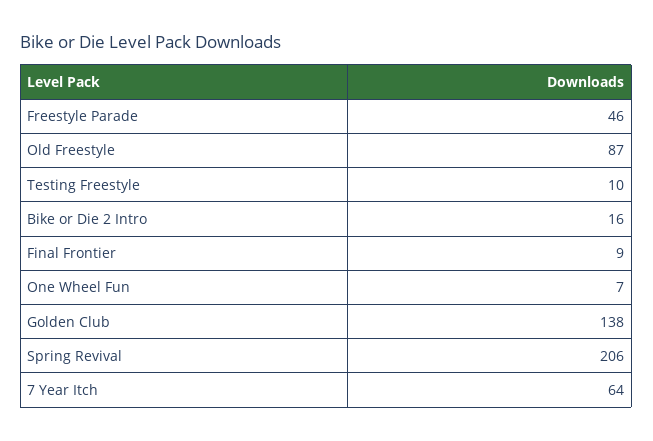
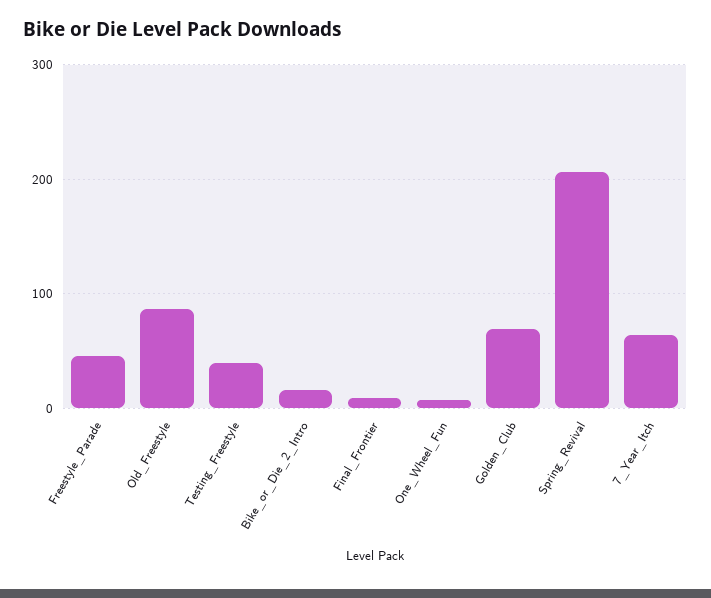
Testing Freestyle: 10 -> 40
Golden Club: 138 -> 70

